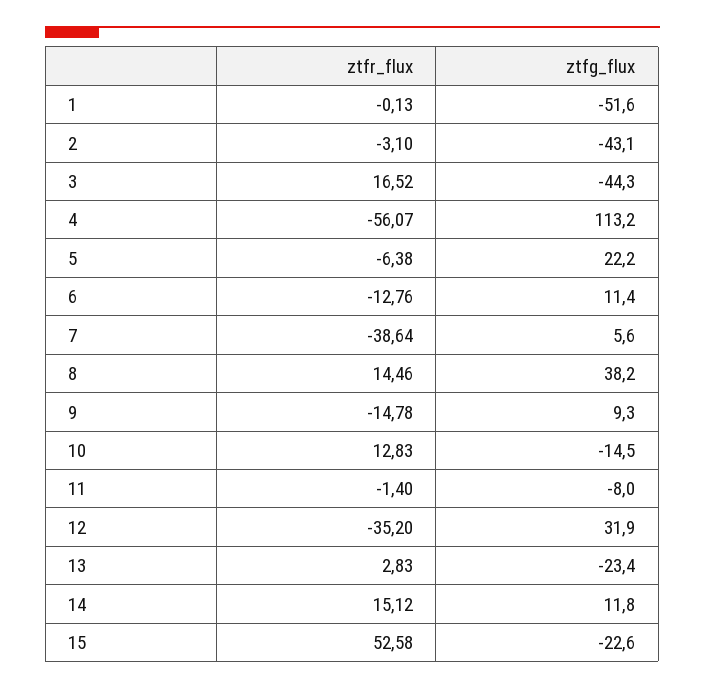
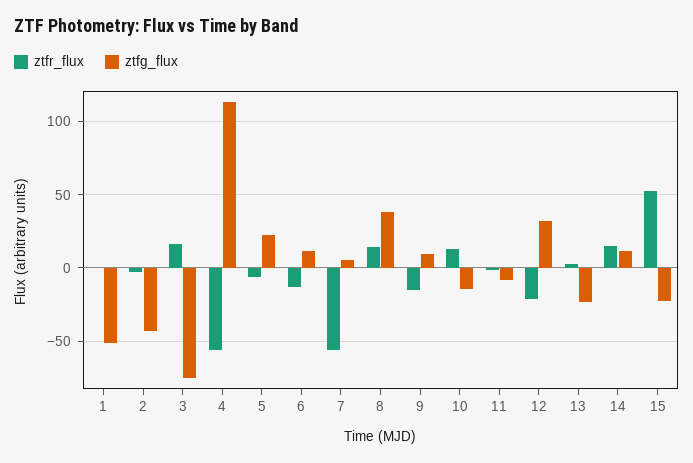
ztfg_flux, 3: -44.3 -> -75
ztfr_flux, 7: -38.64 -> -55
ztfr_flux, 12: -35.2 -> -20

